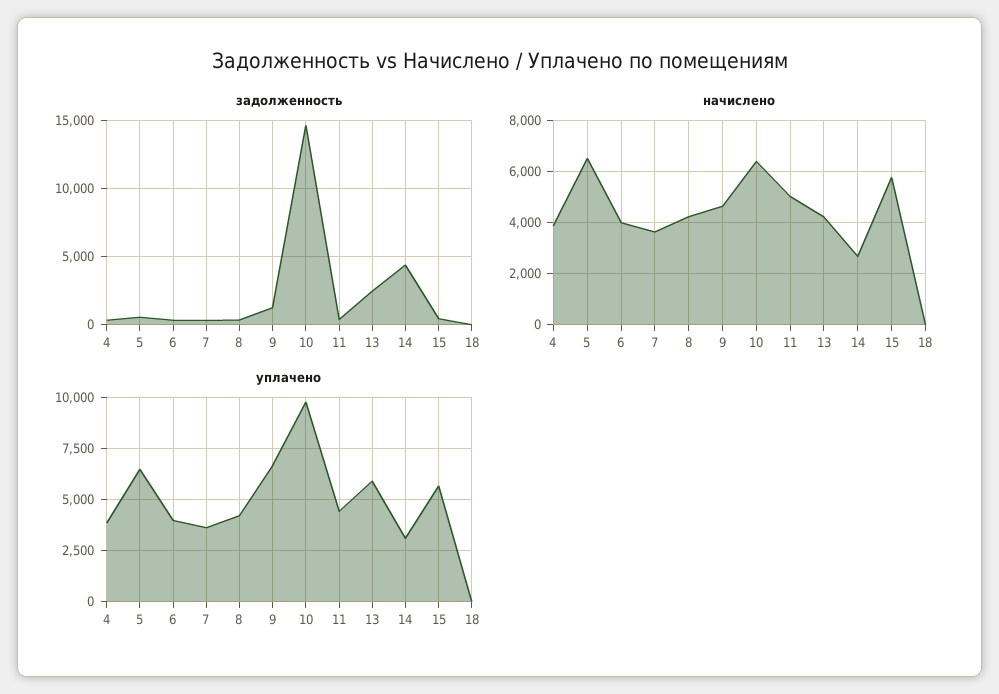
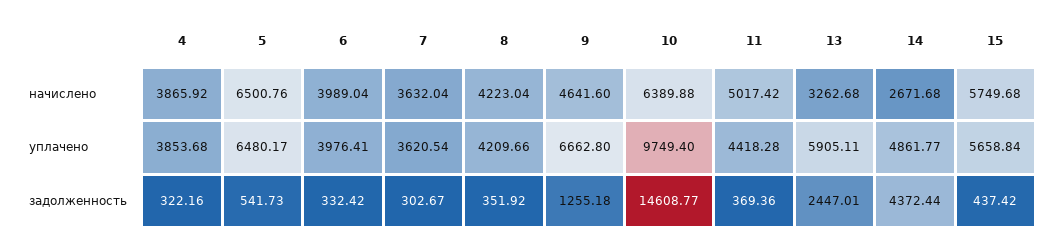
задолженность, 18: 0 -> none
начислено, 13: 4250 -> 3262.68
начислено, 18: 0 -> none
уплачено, 14: 3000 -> 4861.77
уплачено, 18: 0 -> none

